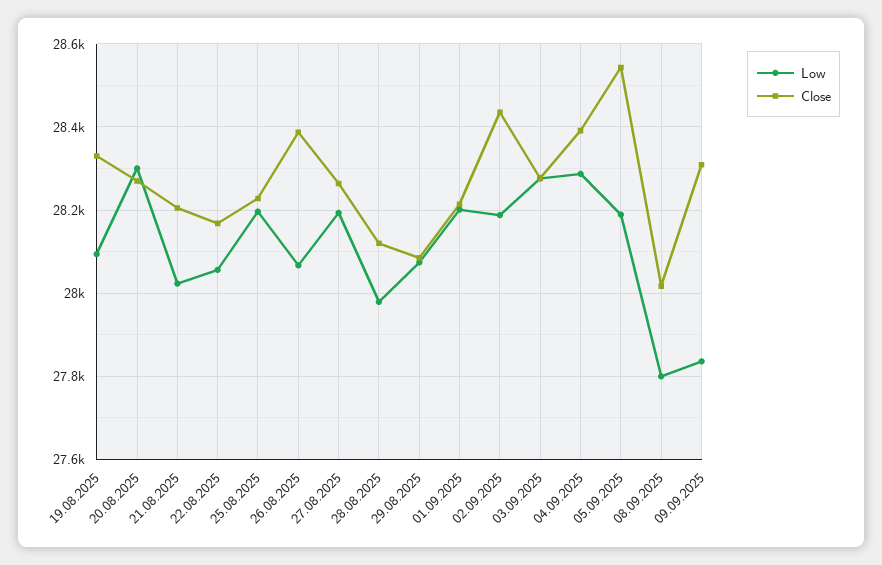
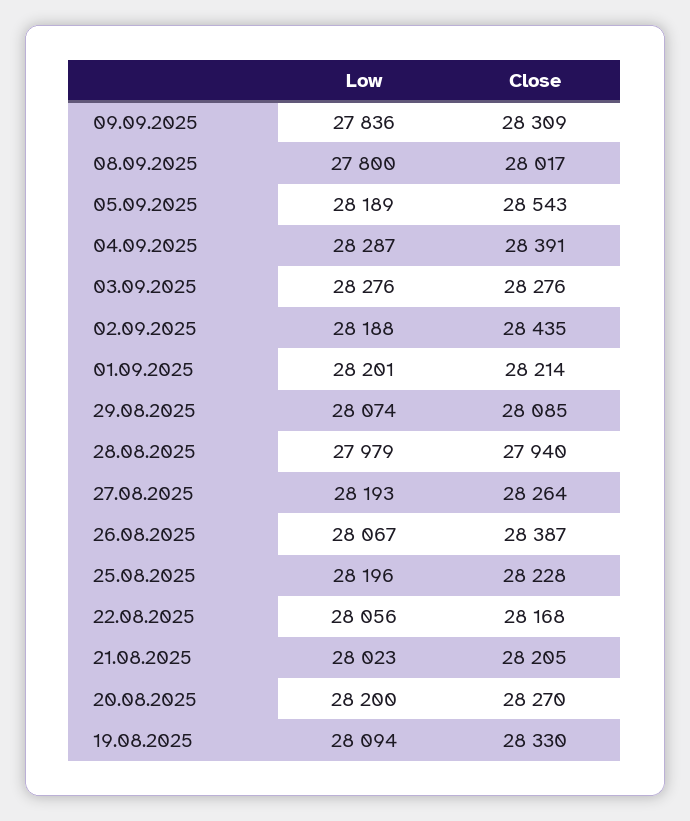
Low, 20.08.2025: 28300 -> 28200
Close, 28.08.2025: 28120 -> 27940

